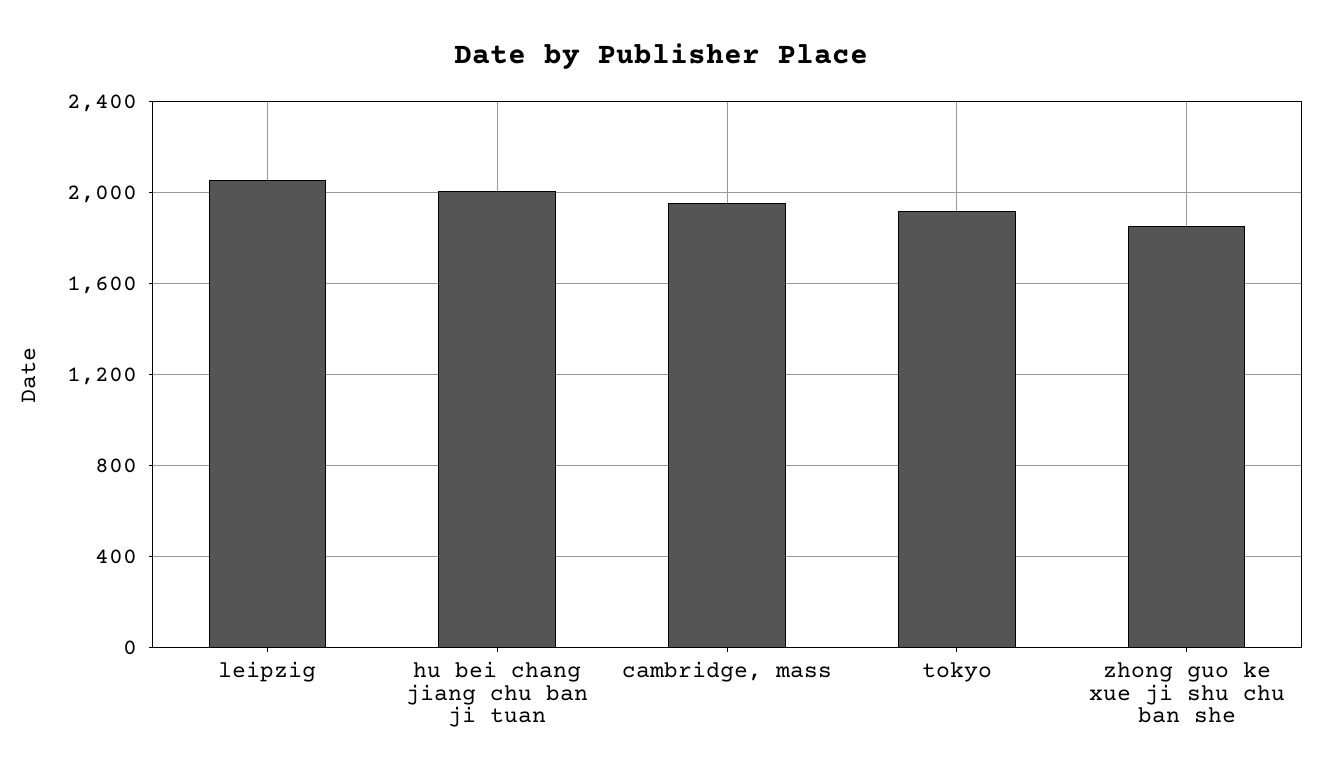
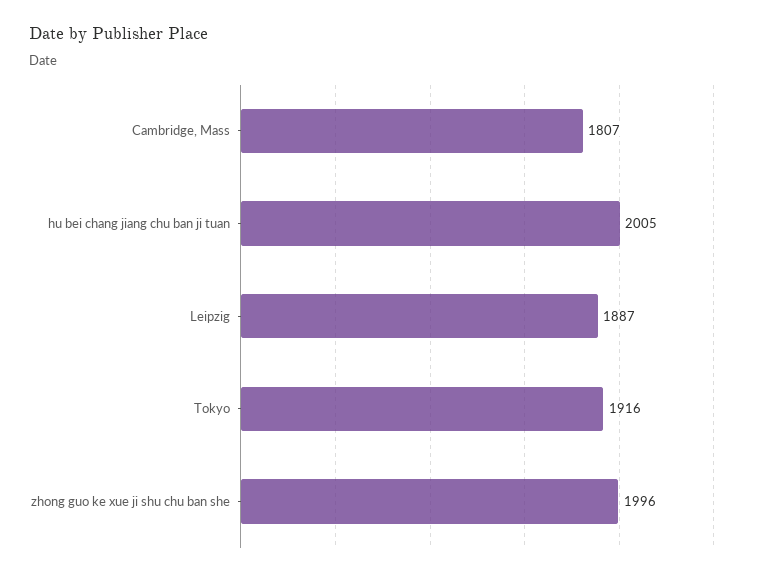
leipzig: 2050 -> 1887
cambridge, mass: 1950 -> 1807
zhong guo ke xue ji shu chu ban she: 1850 -> 1996

